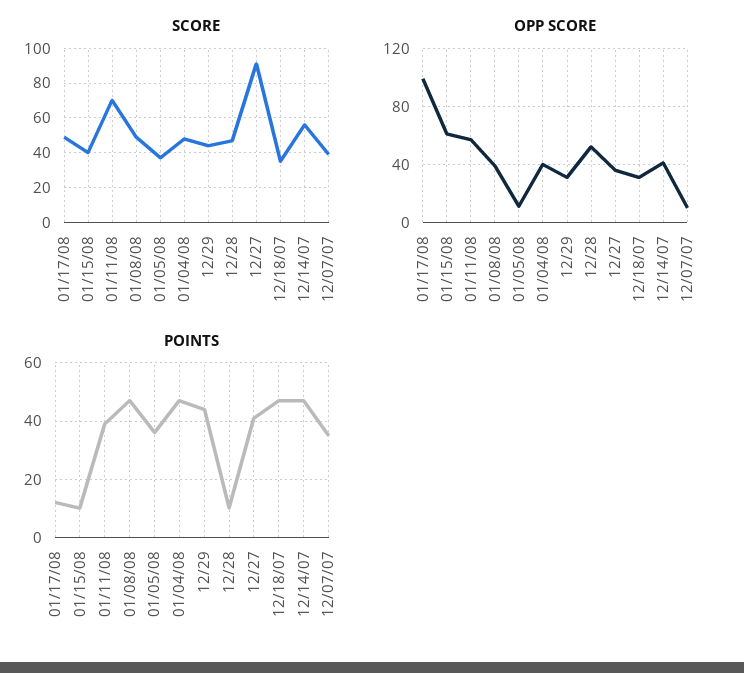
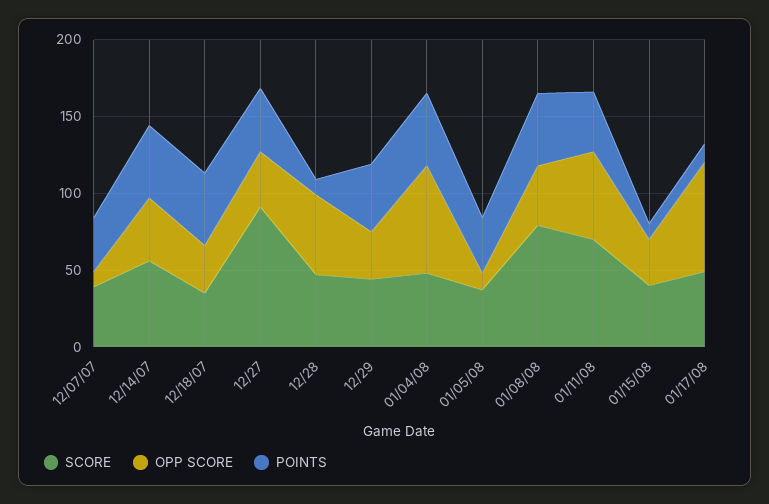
SCORE, 01/08/08: 50 -> 80
OPP SCORE, 01/17/08: 100 -> 70
OPP SCORE, 01/15/08: 60 -> 30
OPP SCORE, 01/04/08: 40 -> 70

